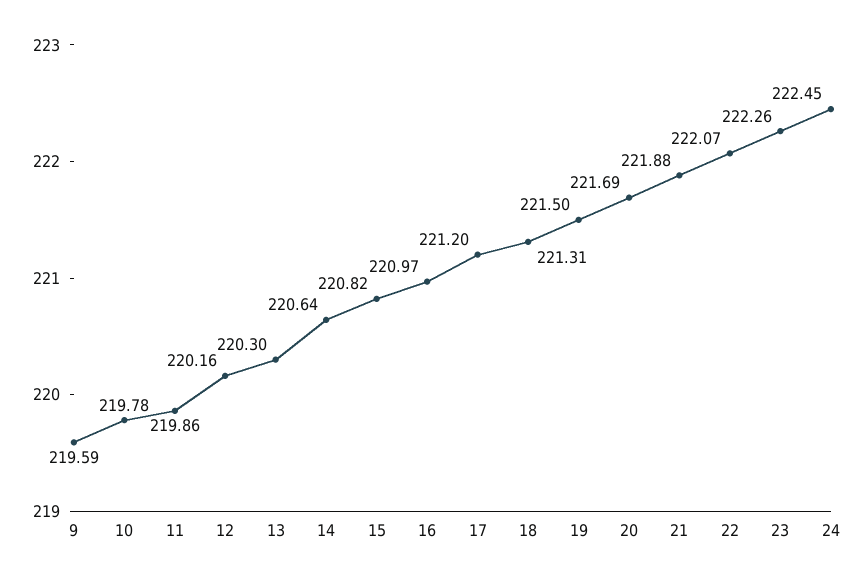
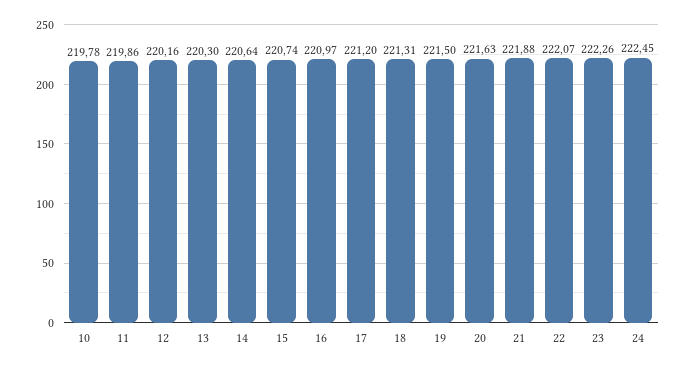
9: 219.59 -> none
15: 220.82 -> 220.74
20: 221.69 -> 221.63

